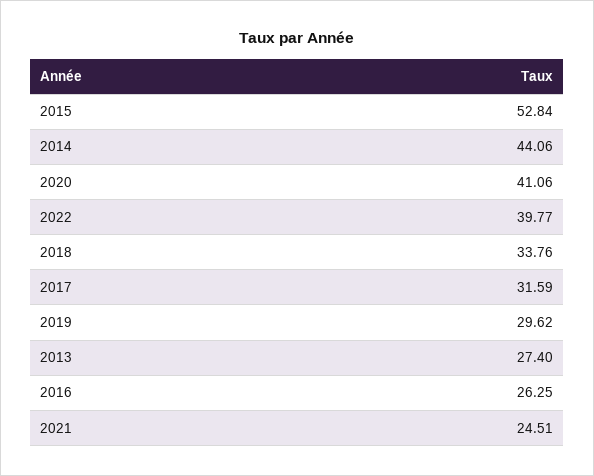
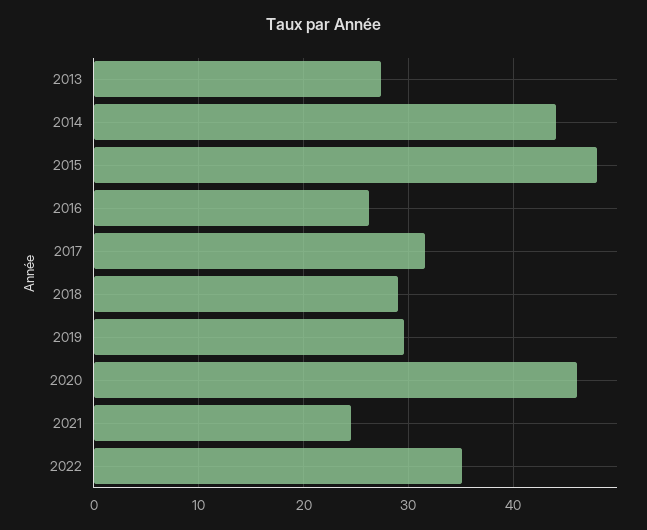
2015: 52.84 -> 48
2020: 41.06 -> 46
2022: 39.77 -> 35
2018: 33.76 -> 29

